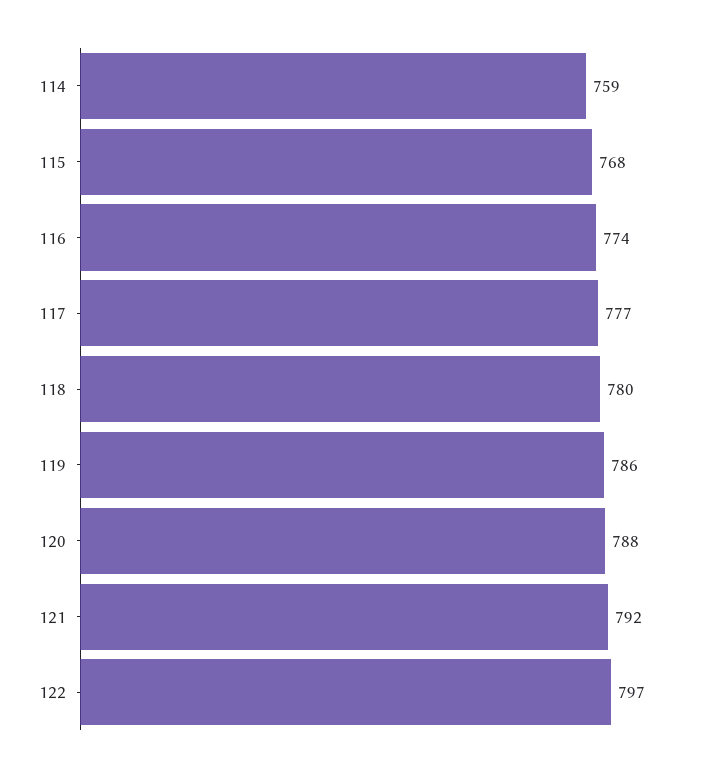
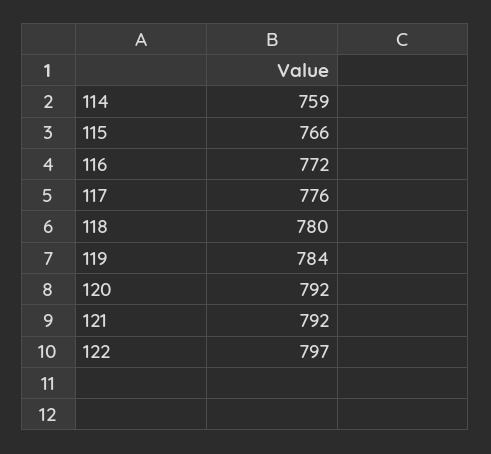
115: 768 -> 766
116: 774 -> 772
117: 777 -> 776
119: 786 -> 784
120: 788 -> 792

